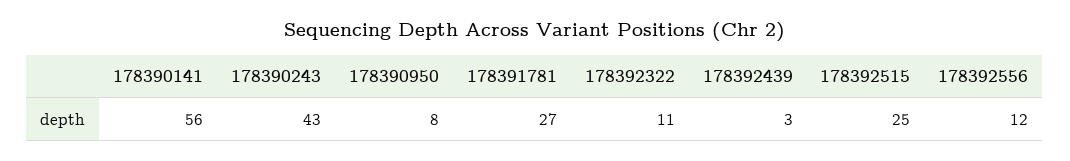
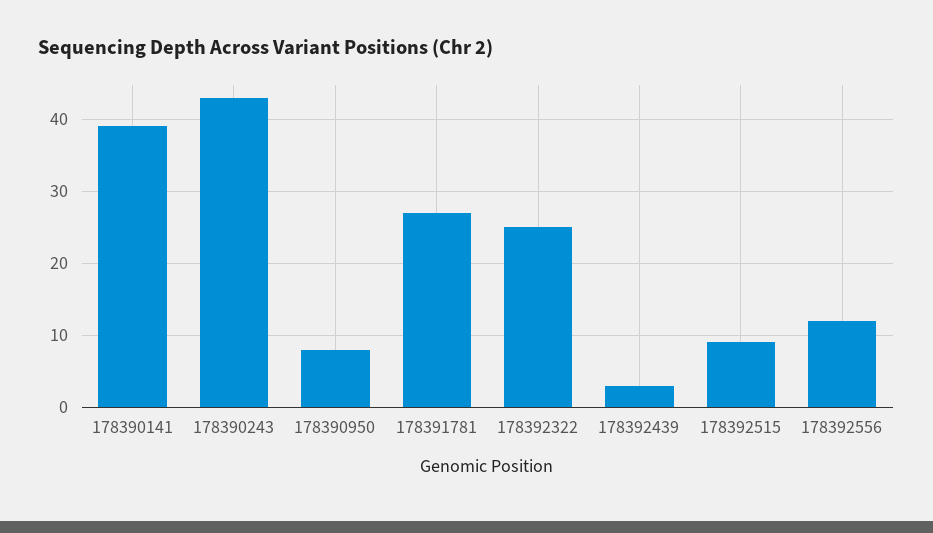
178390141: 56 -> 39
178392322: 11 -> 25
178392515: 25 -> 9

